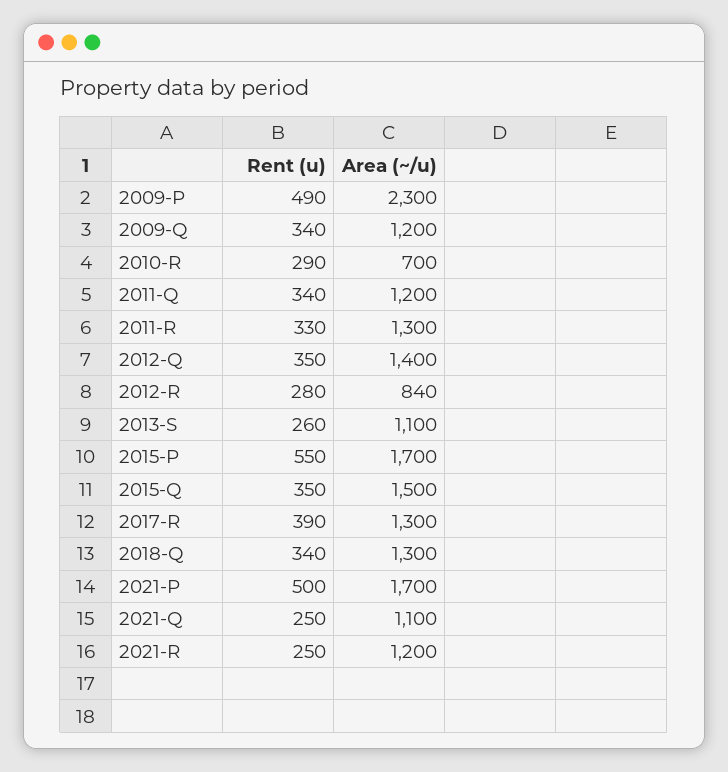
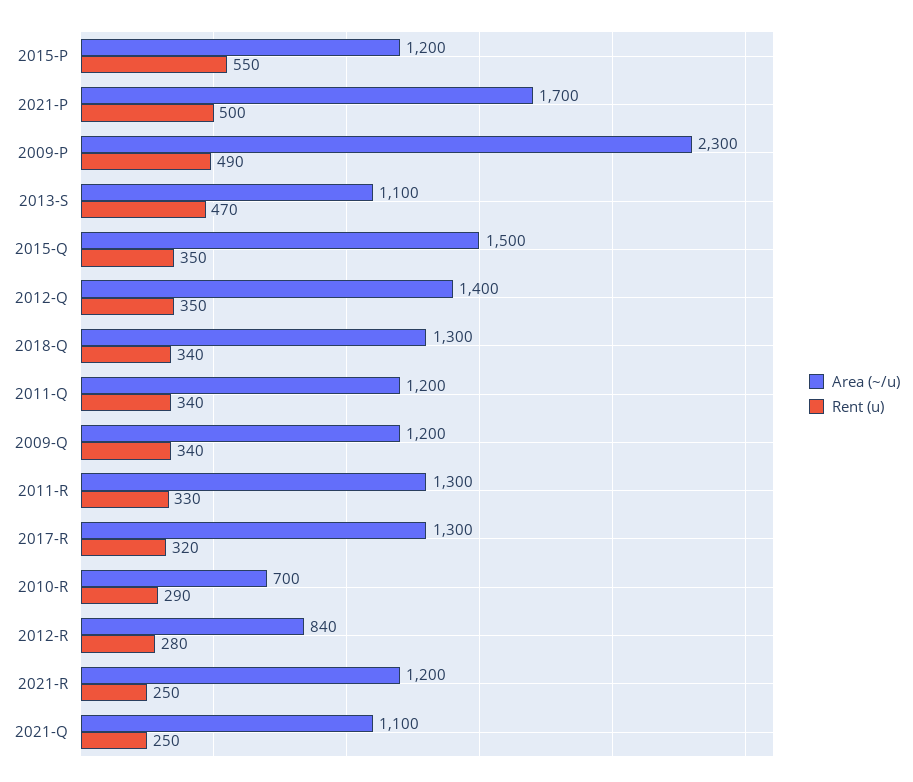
Rent (u), 2013-S: 260 -> 470
Area (~/u), 2015-P: 1700 -> 1200
Rent (u), 2017-R: 390 -> 320

